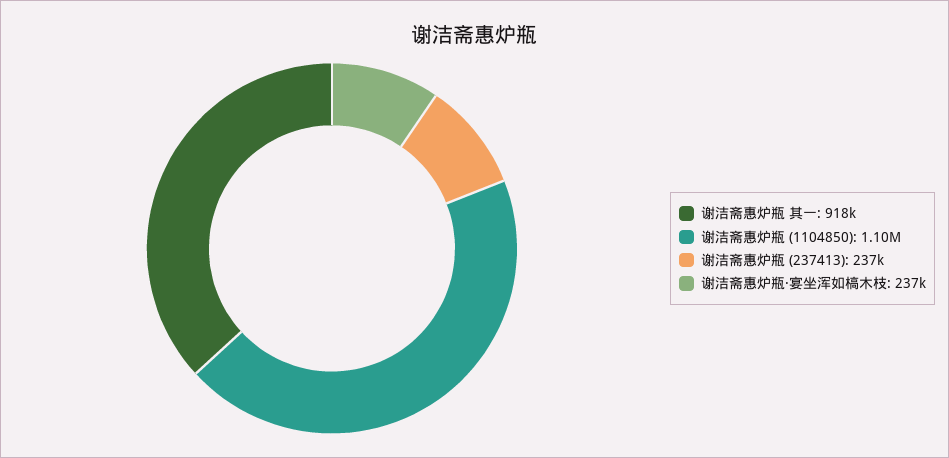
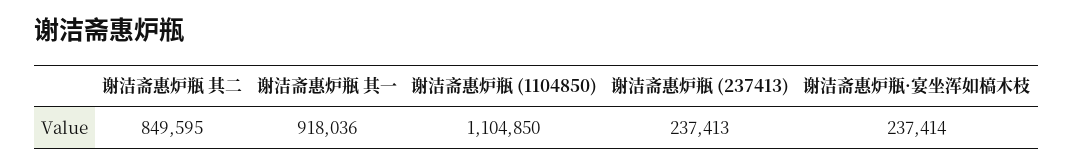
谢洁斋惠炉瓶 其二: none -> 849595

